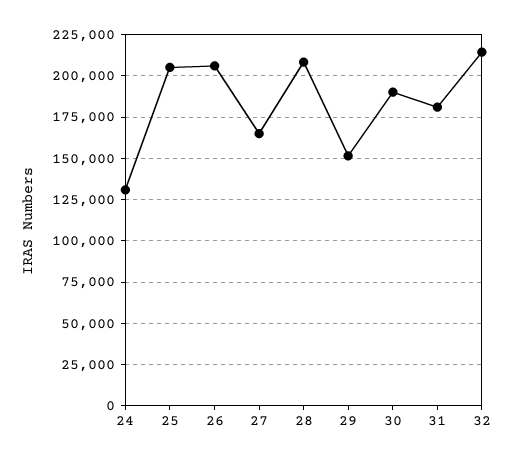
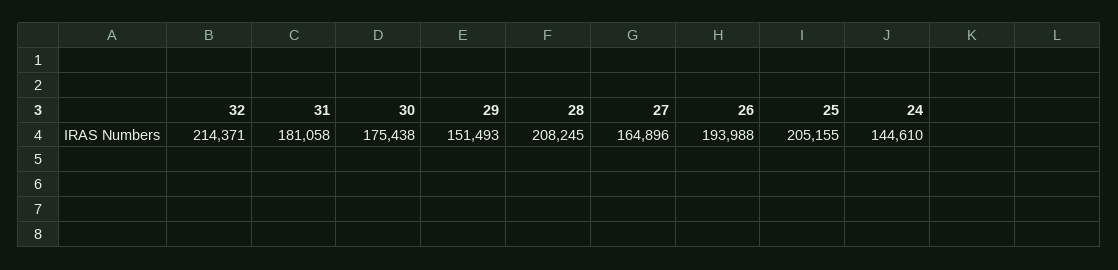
24: 130000 -> 144610
26: 205000 -> 193988
30: 190000 -> 175438

